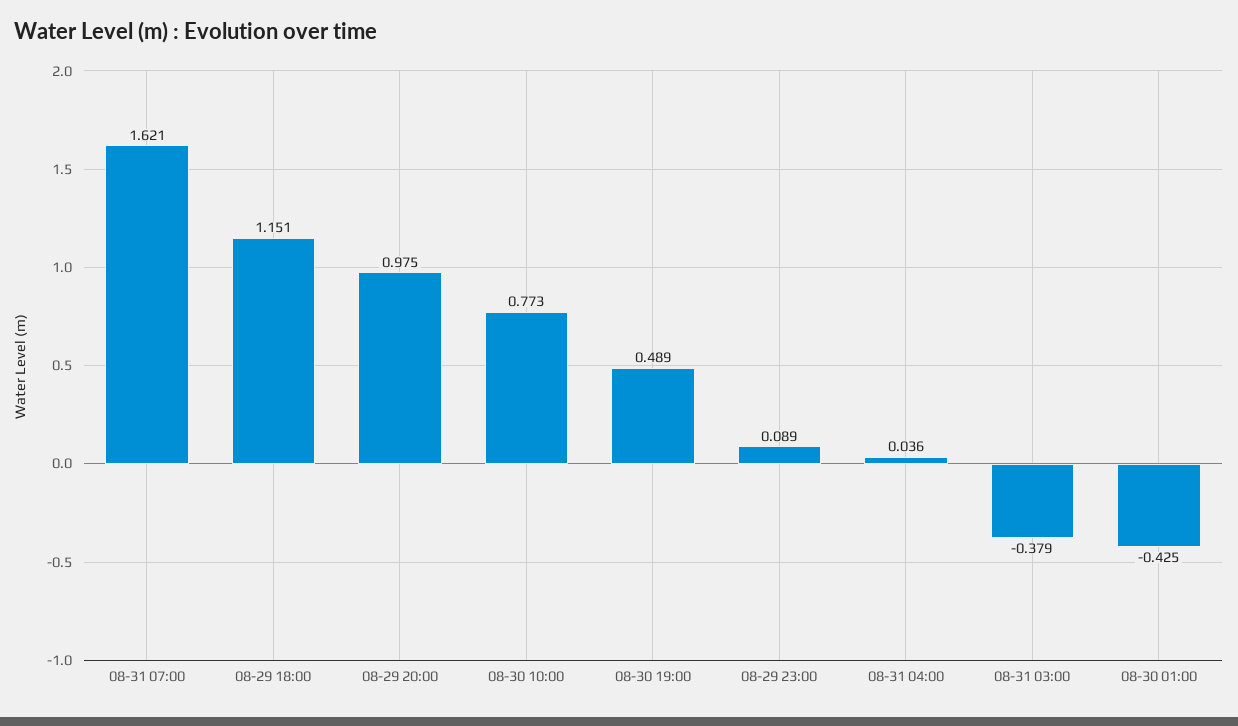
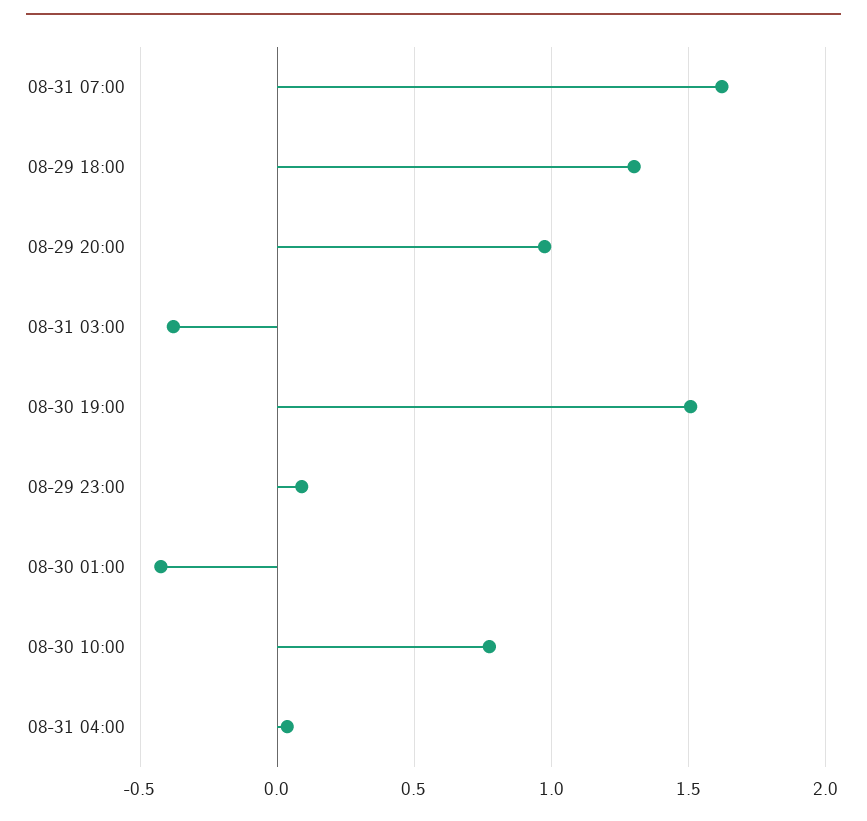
08-29 18:00: 1.151 -> 1.3
08-30 19:00: 0.489 -> 1.5

